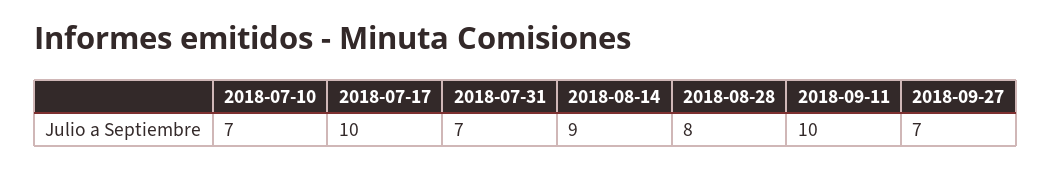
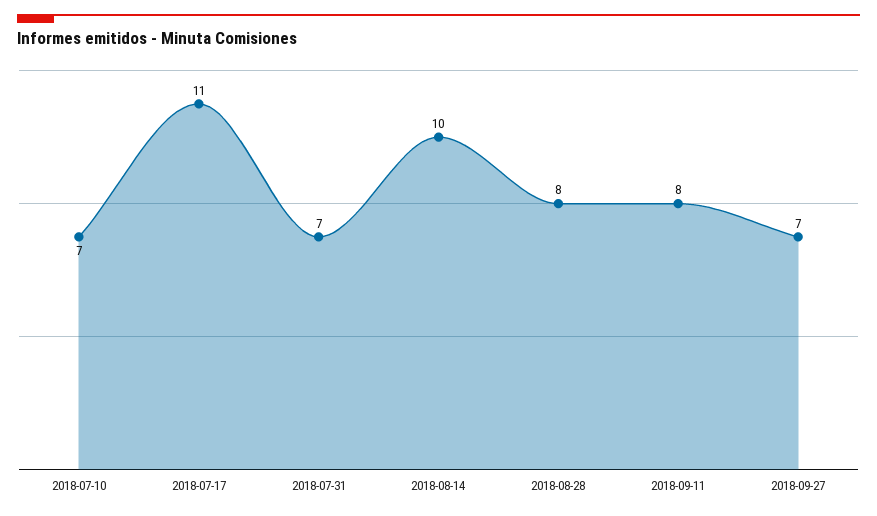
2018-07-17: 10 -> 11
2018-08-14: 9 -> 10
2018-09-11: 10 -> 8

